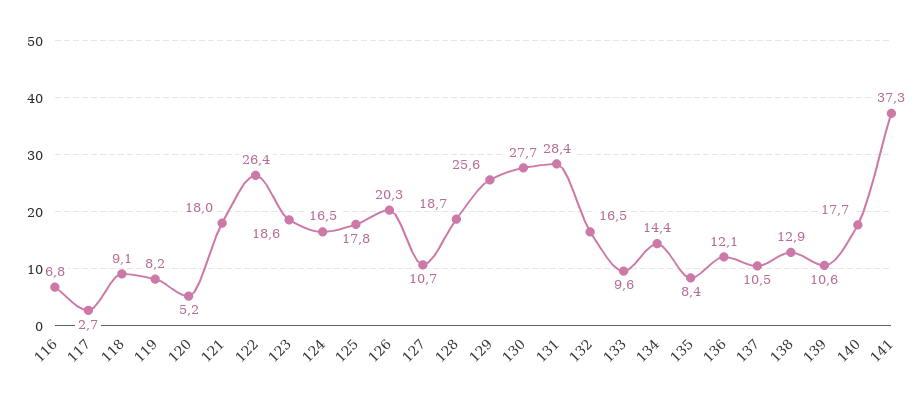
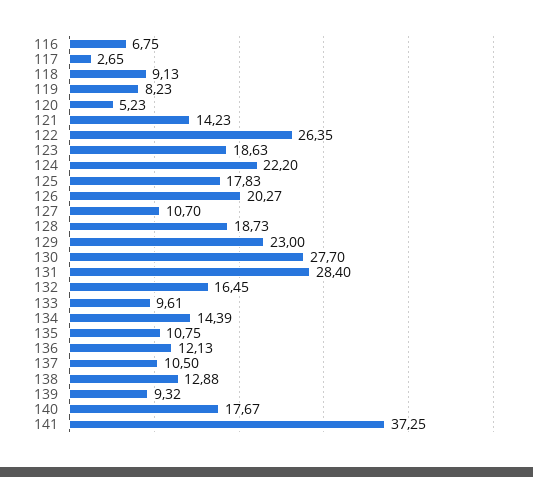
121: 18 -> 14.23
124: 16.5 -> 22.2
129: 25.6 -> 23
135: 8.4 -> 10.75
139: 10.6 -> 9.32

